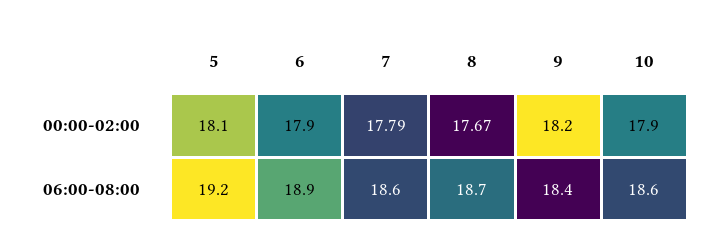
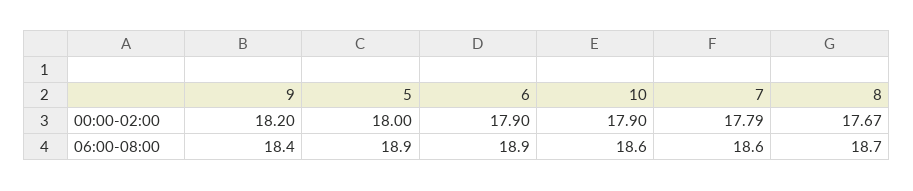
5, 00:00-02:00: 18.1 -> 18
5, 06:00-08:00: 19.2 -> 18.9

